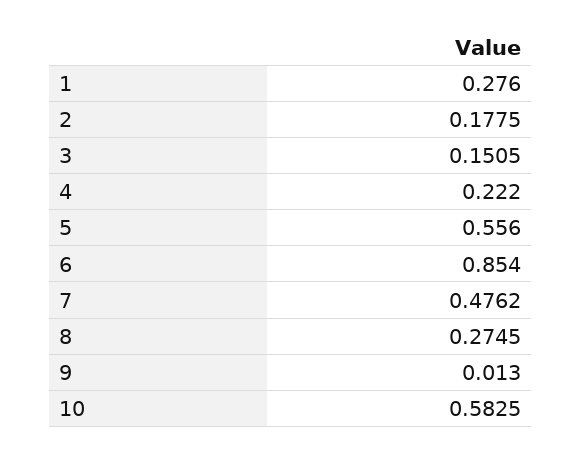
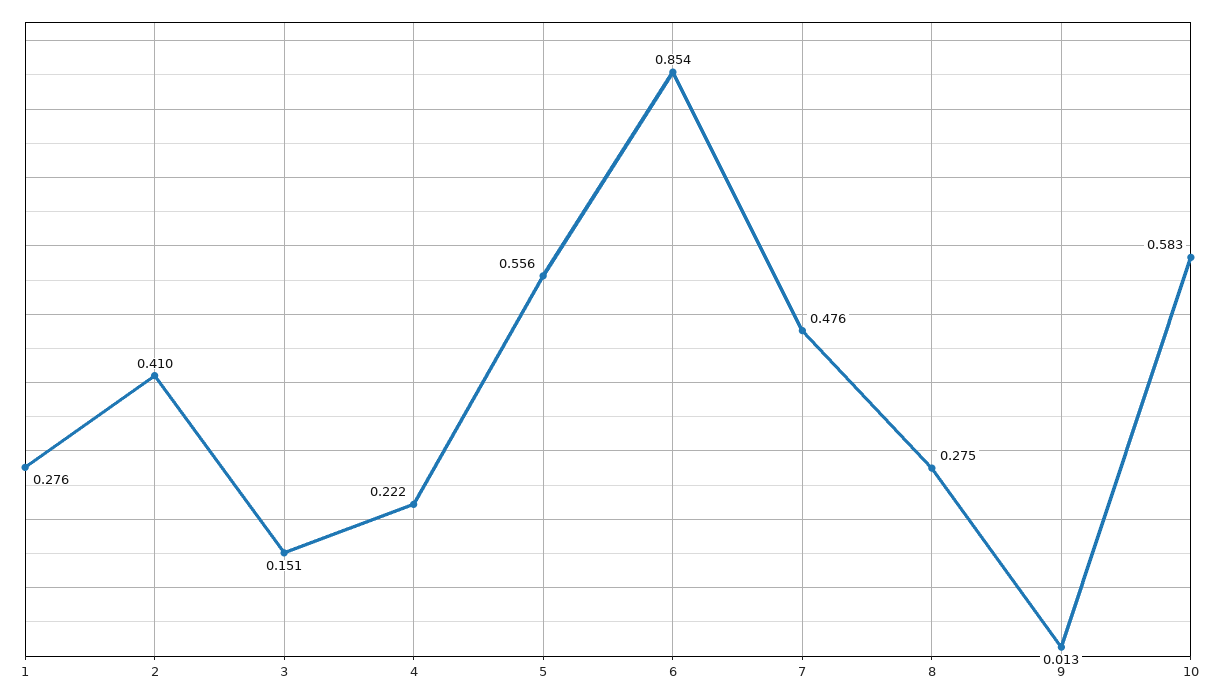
2: 0.1775 -> 0.41

